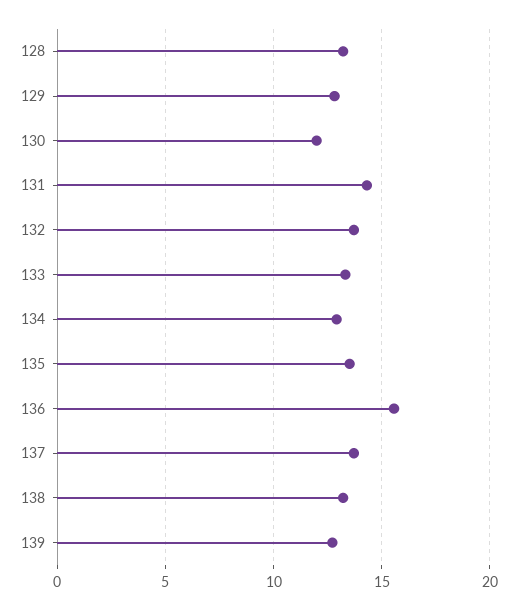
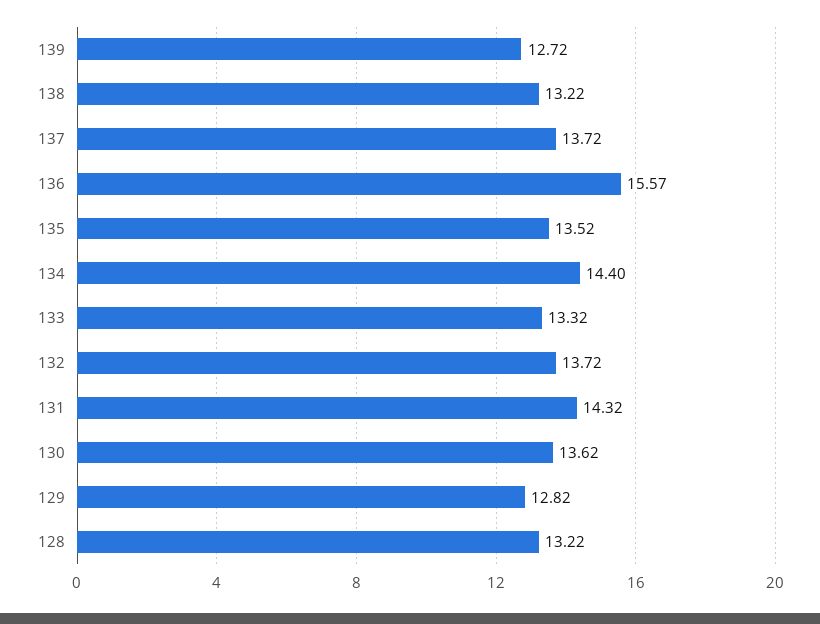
130: 12 -> 13.62
134: 13 -> 14.4

